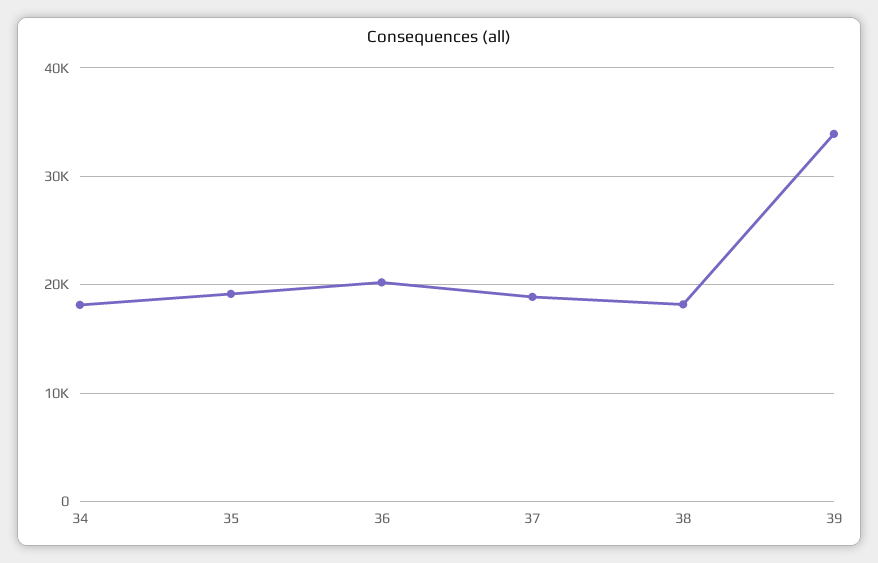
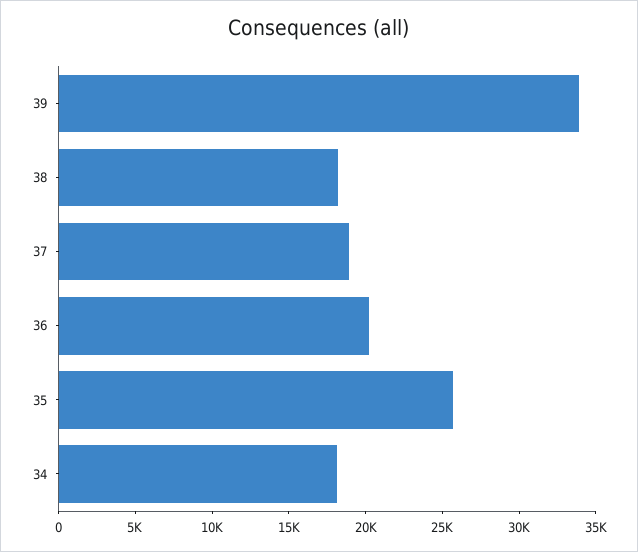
35: 19000 -> 26000

